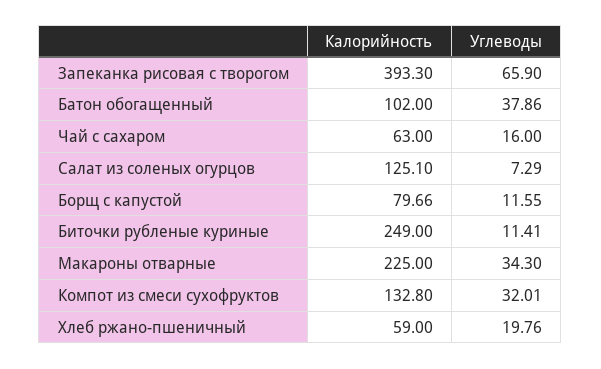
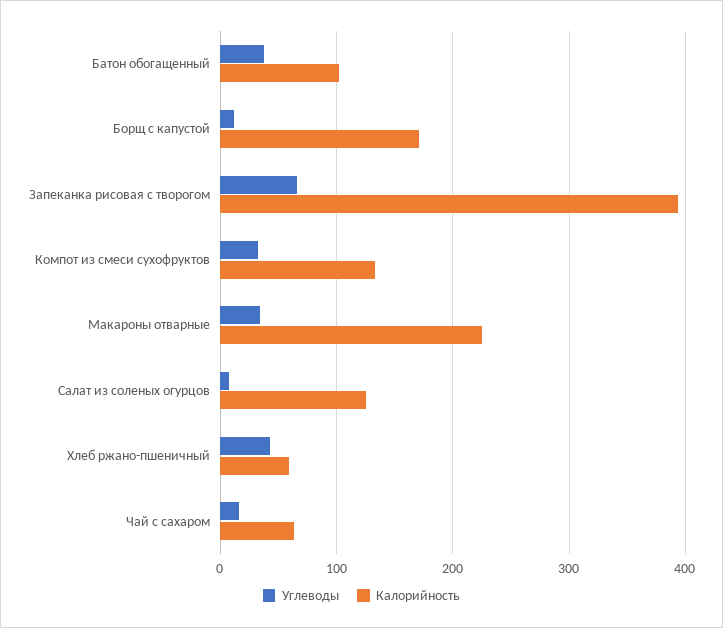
Калорийность, Борщ с капустой: 79.66 -> 170
Калорийность, Биточки рубленые куриные: 249 -> none
Углеводы, Биточки рубленые куриные: 11.41 -> none
Углеводы, Хлеб ржано-пшеничный: 19.76 -> 40

